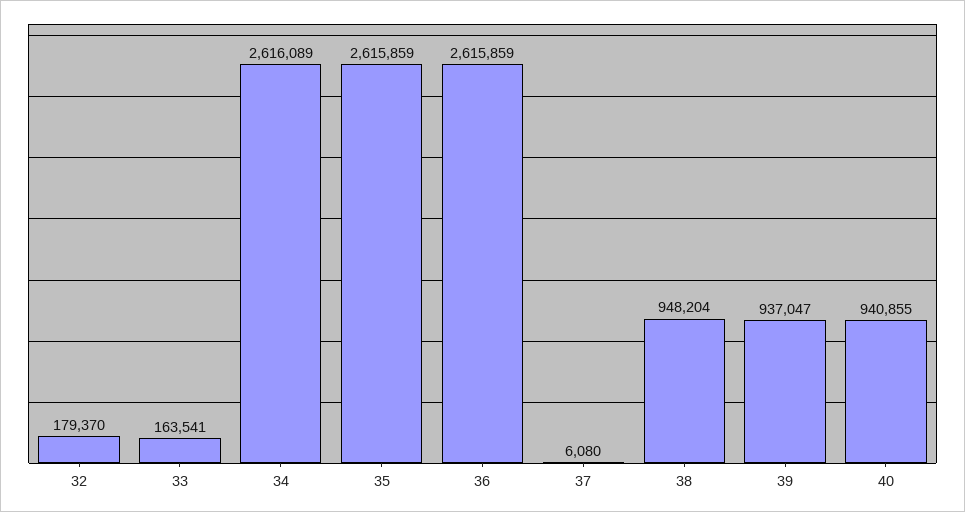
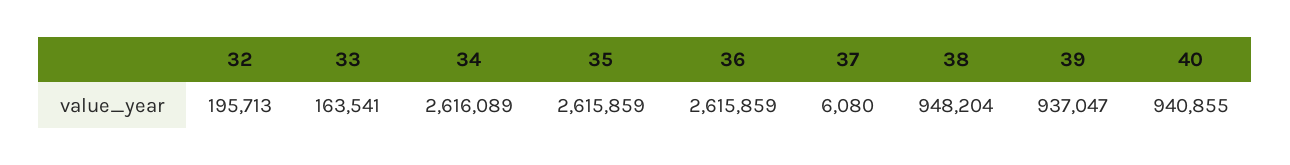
32: 179370 -> 195713

